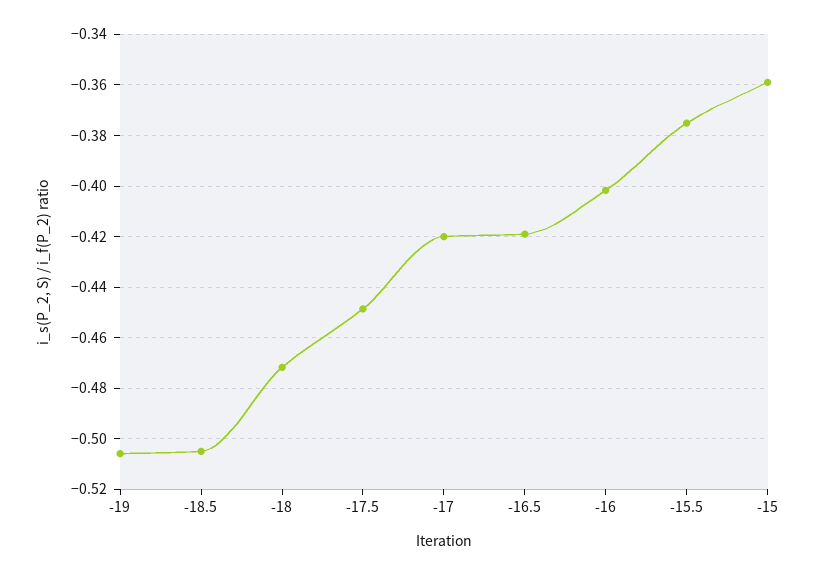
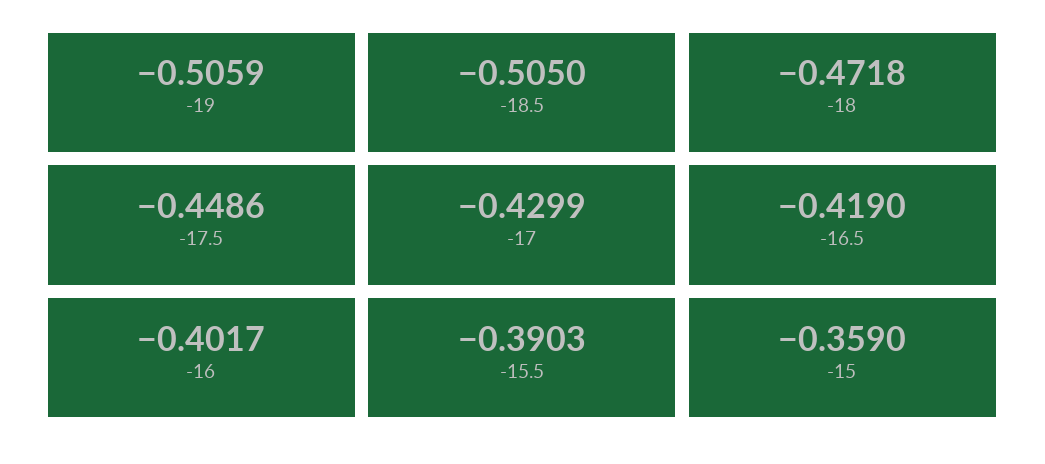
-17: -0.42 -> -0.4299
-15.5: -0.375 -> -0.3903

